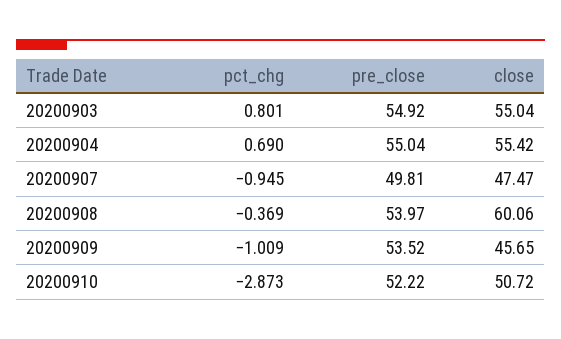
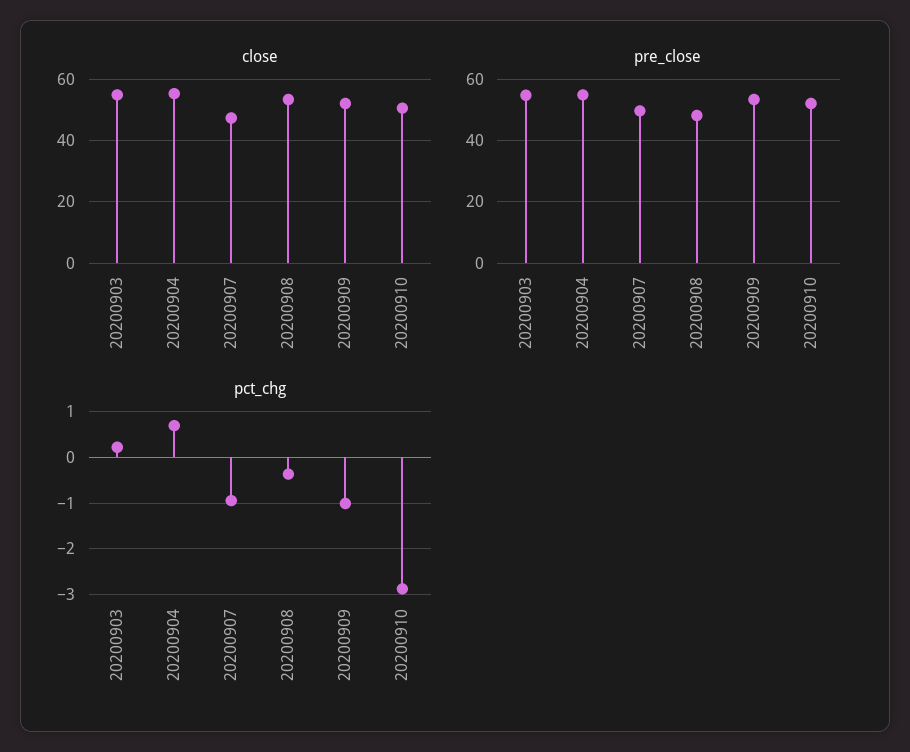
pct_chg, 20200903: 0.801 -> 0.2
pre_close, 20200908: 53.97 -> 48
close, 20200908: 60.06 -> 54
close, 20200909: 45.65 -> 52

